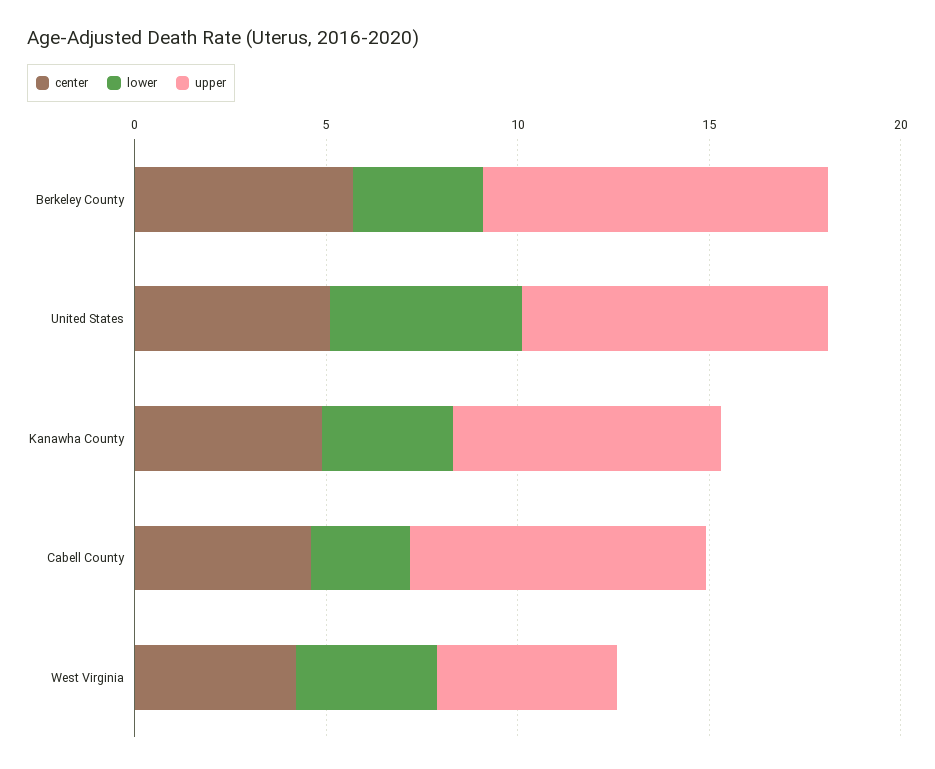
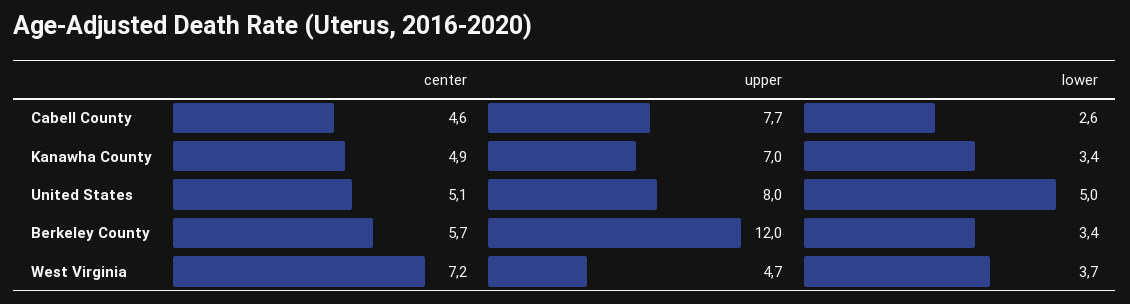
upper, Berkeley County: 9 -> 12
center, West Virginia: 4 -> 7.2

